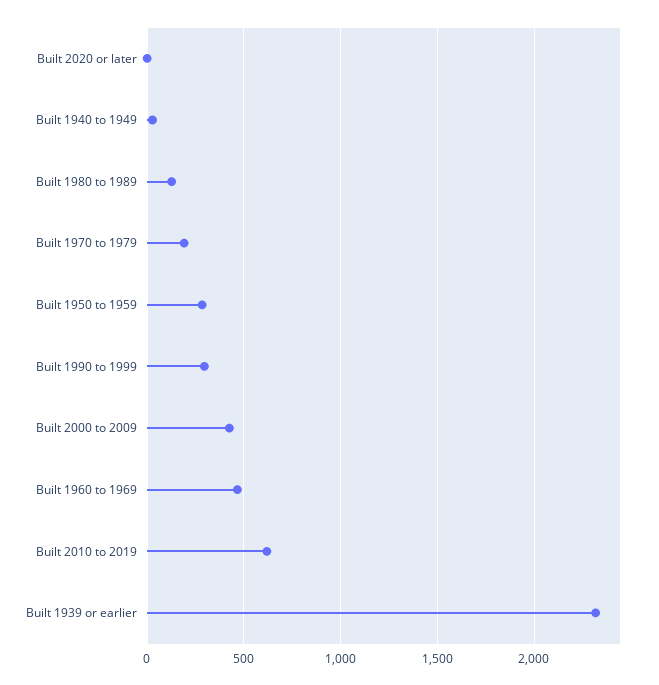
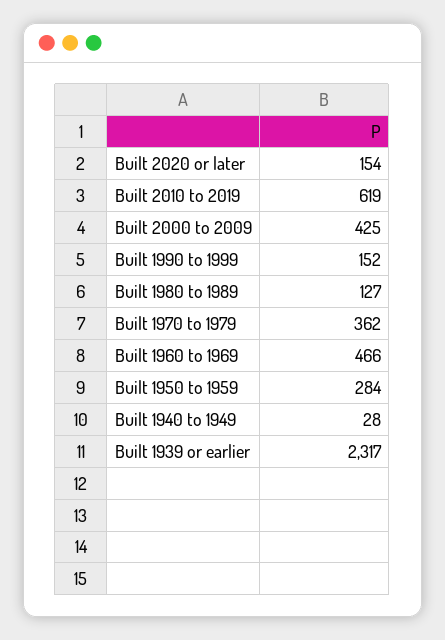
Built 2020 or later: 0 -> 154
Built 1970 to 1979: 200 -> 362
Built 1990 to 1999: 300 -> 152

